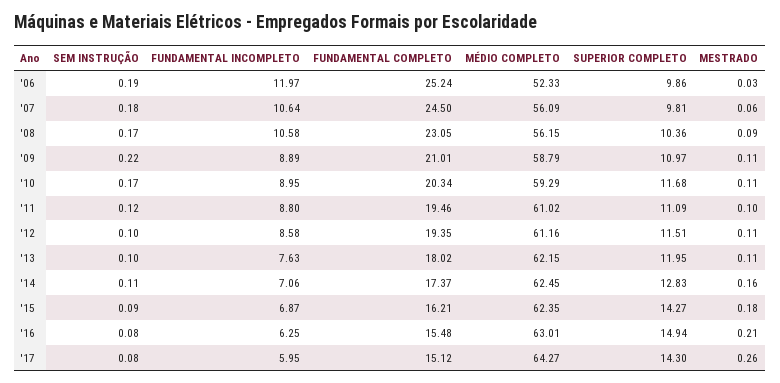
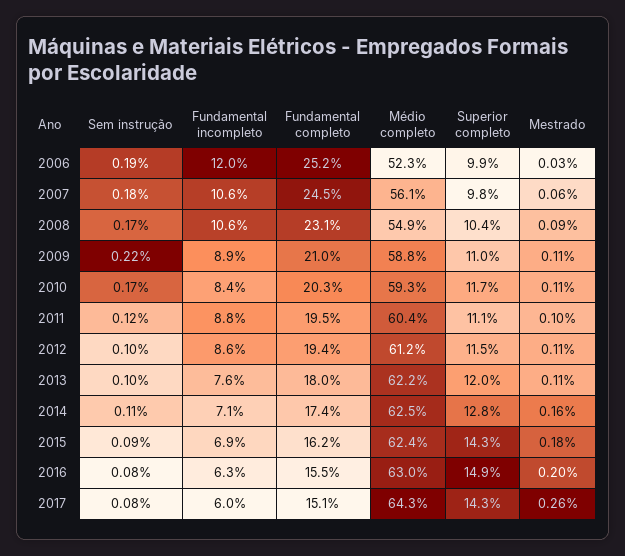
MÉDIO COMPLETO, '08: 56.15 -> 54.9
FUNDAMENTAL INCOMPLETO, '10: 8.95 -> 8.4
MÉDIO COMPLETO, '11: 61.02 -> 60.4
MESTRADO, '16: 0.21 -> 0.2

